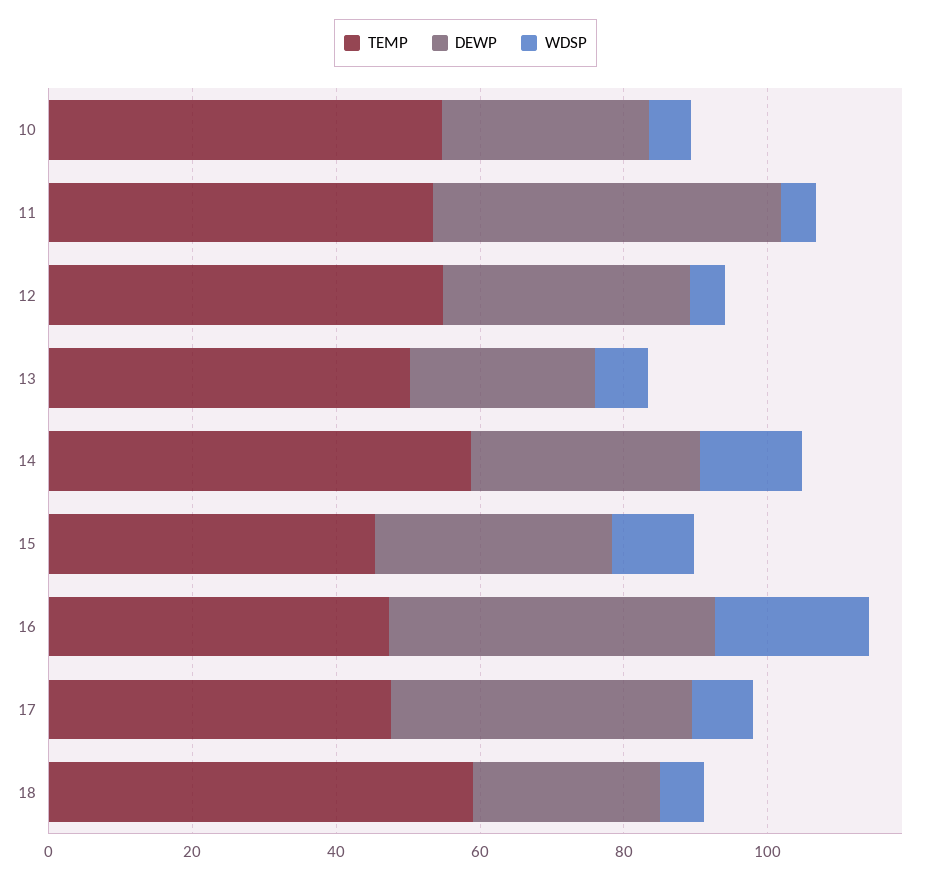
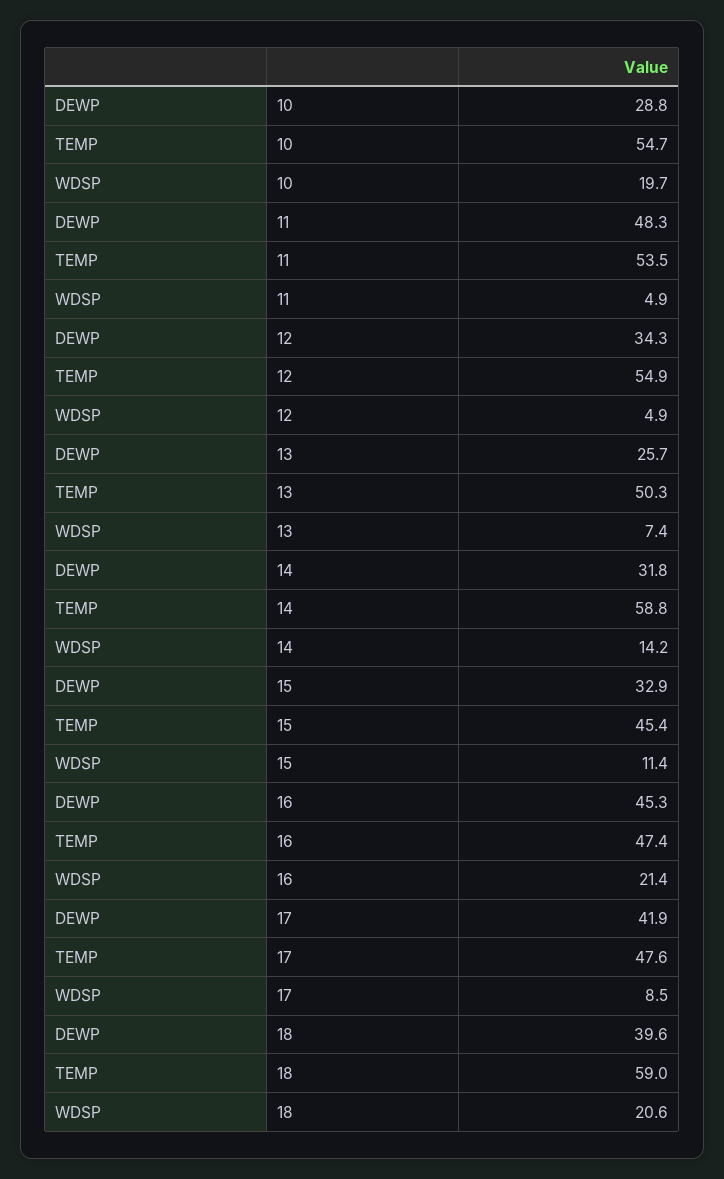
WDSP, 10: 5 -> 19.7
DEWP, 18: 25 -> 39.6
WDSP, 18: 5 -> 20.6

